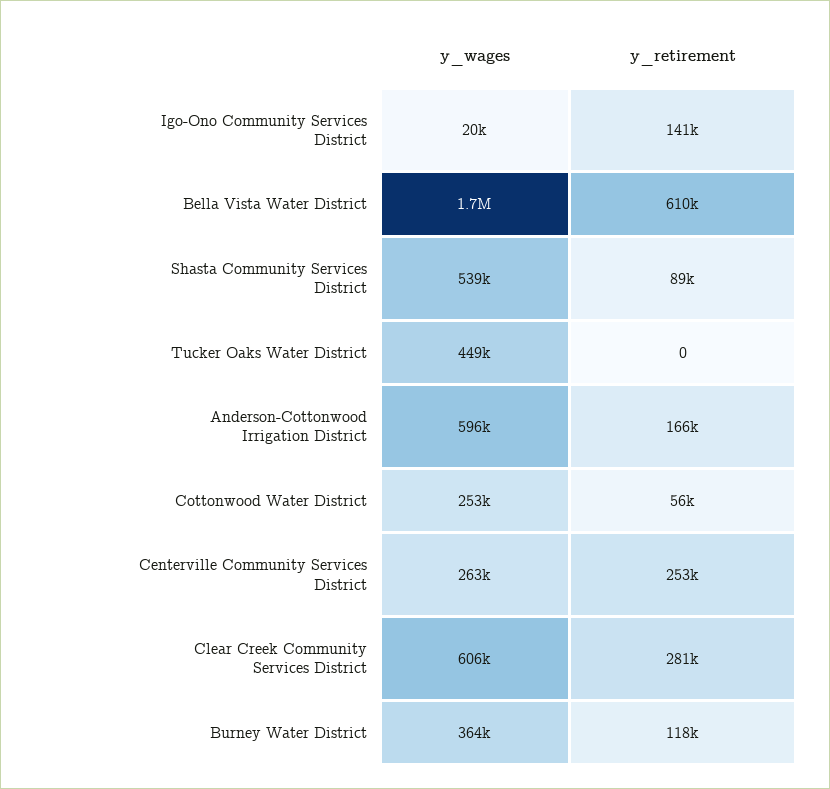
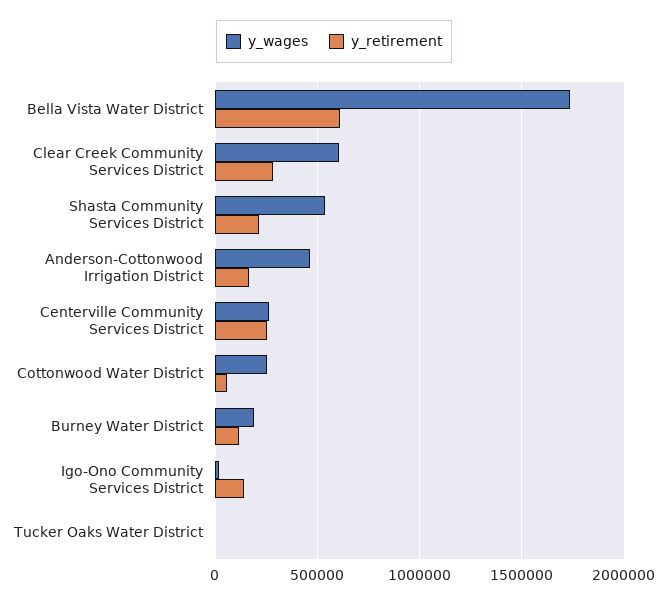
y_retirement, Shasta Community Services District: 89000 -> 200000
y_wages, Tucker Oaks Water District: 449000 -> 0
y_wages, Anderson-Cottonwood Irrigation District: 596000 -> 450000
y_wages, Burney Water District: 364000 -> 200000

